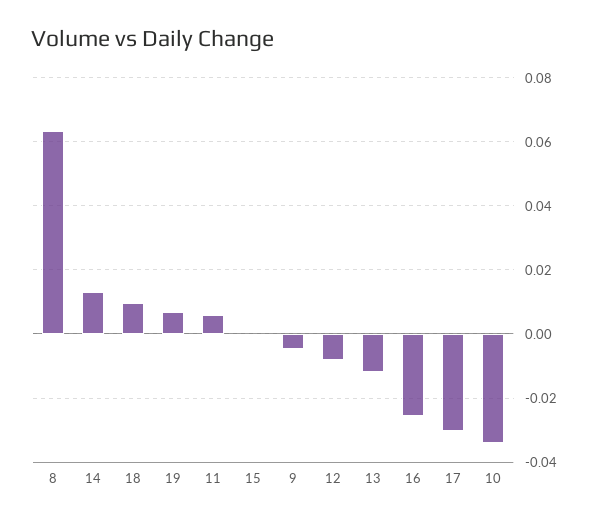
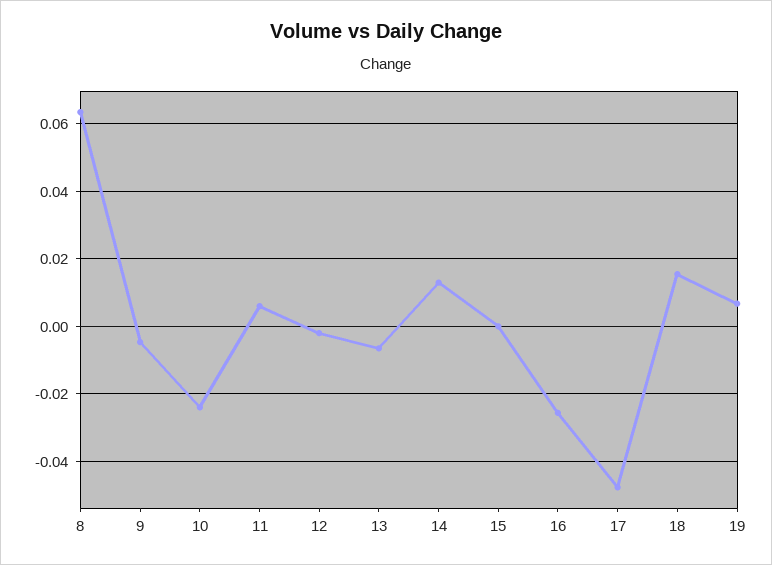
18: 0.01 -> 0.016
12: -0.008 -> -0.002
13: -0.012 -> -0.006
17: -0.03 -> -0.048
10: -0.034 -> -0.024

